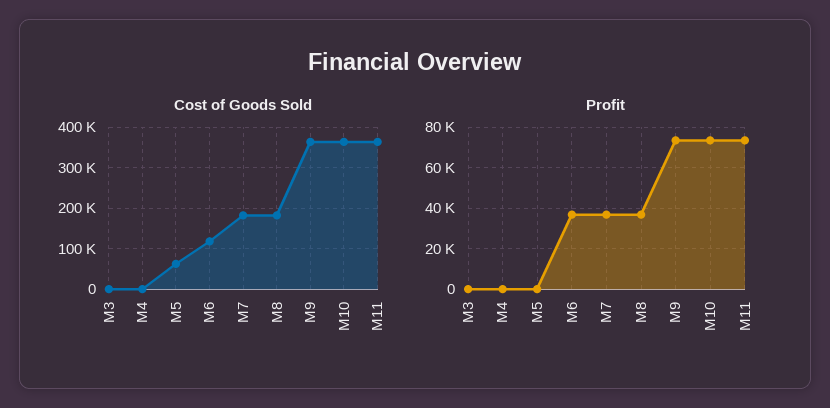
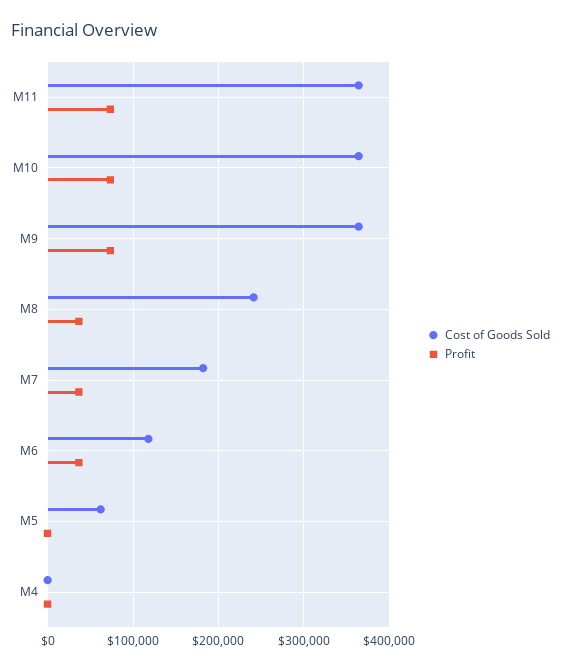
Cost of Goods Sold, M3: 0 -> none
Cost of Goods Sold, M8: 180000 -> 240000
Profit, M3: 0 -> none

